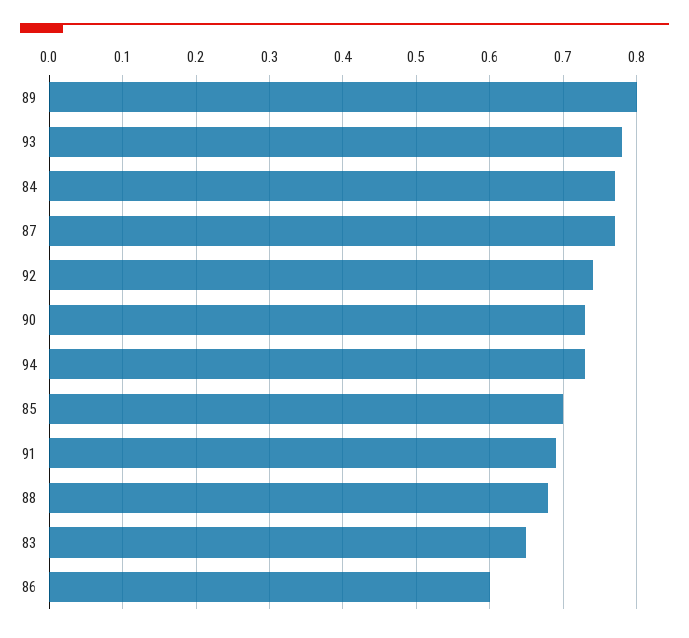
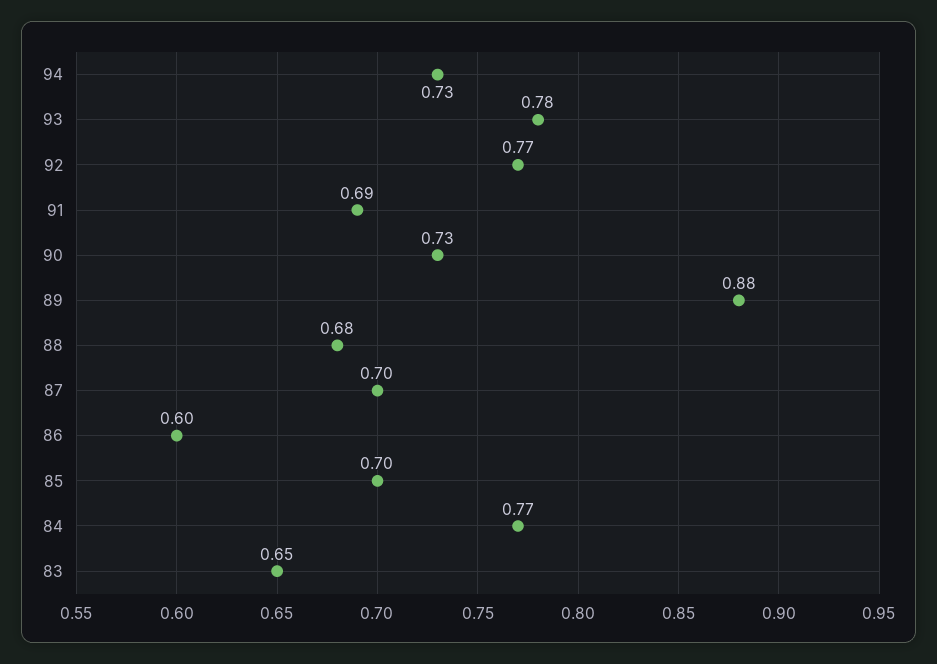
89: 0.8 -> 0.88
87: 0.77 -> 0.7
92: 0.74 -> 0.77

